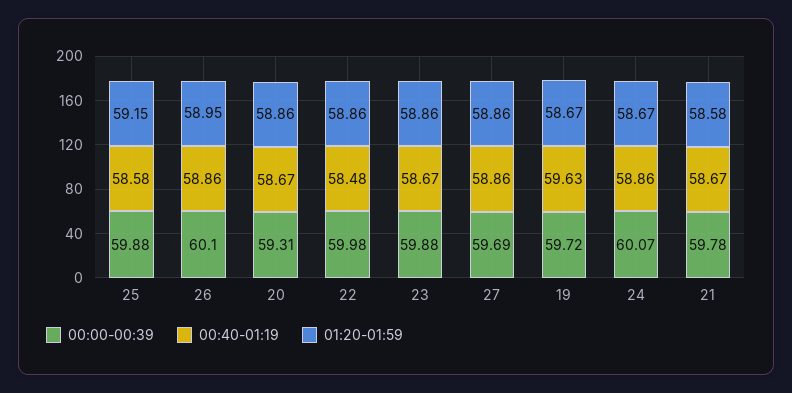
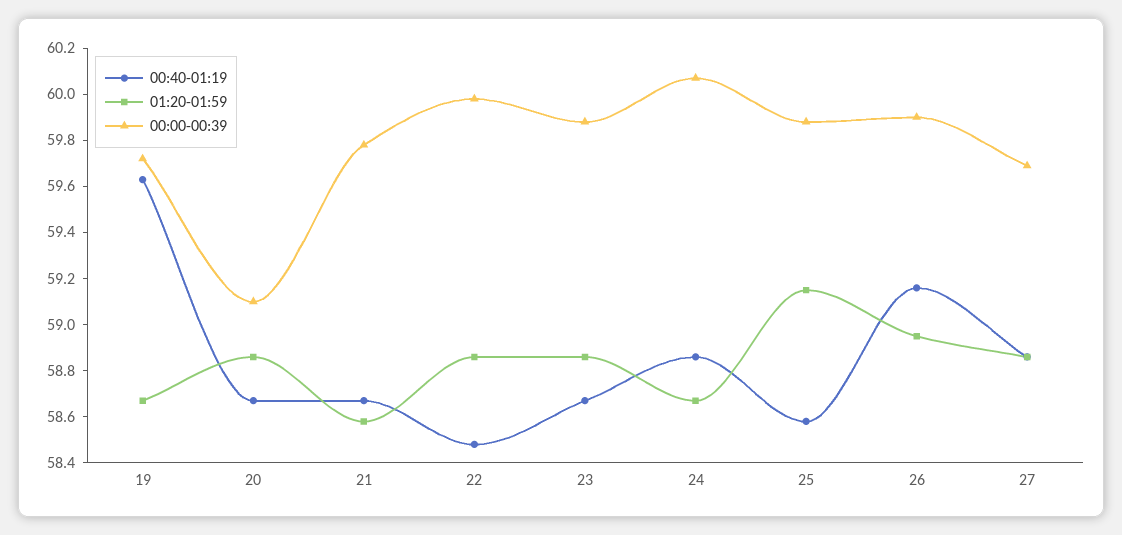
00:00-00:39, 26: 60.1 -> 59.9
00:40-01:19, 26: 58.86 -> 59.15
00:00-00:39, 20: 59.31 -> 59.1

